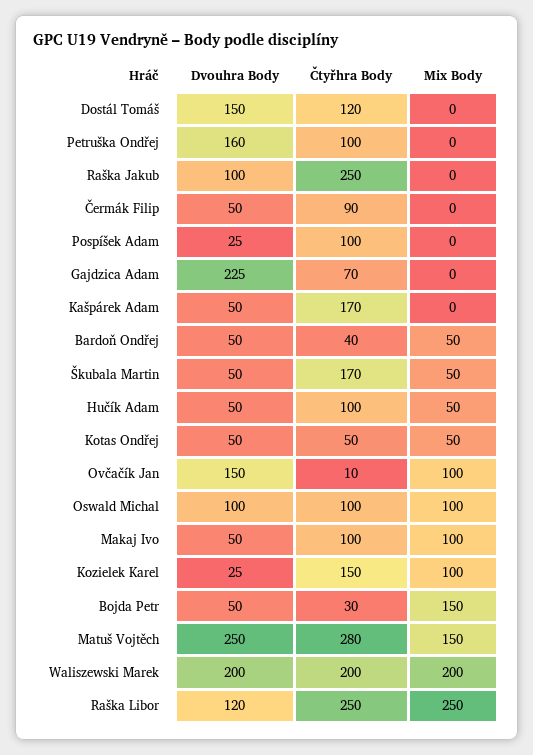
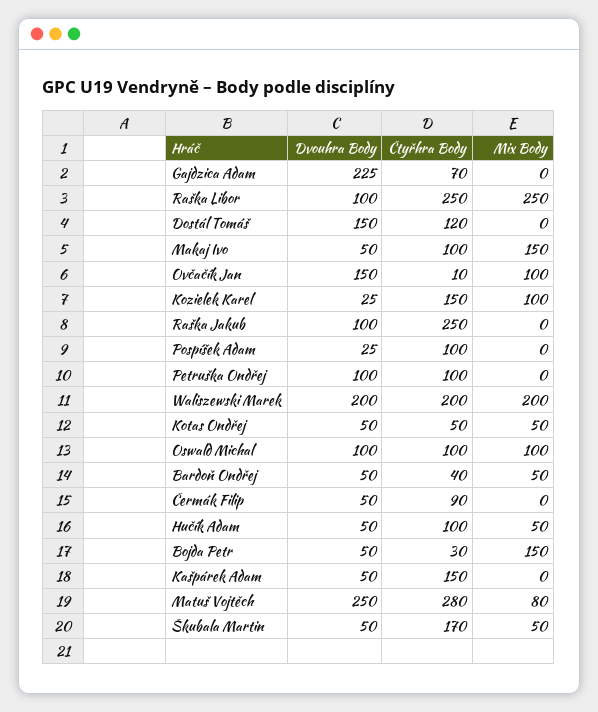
Dvouhra Body, Petruška Ondřej: 160 -> 100
Čtyřhra Body, Kašpárek Adam: 170 -> 150
Mix Body, Makaj Ivo: 100 -> 150
Mix Body, Matuš Vojtěch: 150 -> 80
Dvouhra Body, Raška Libor: 120 -> 100

